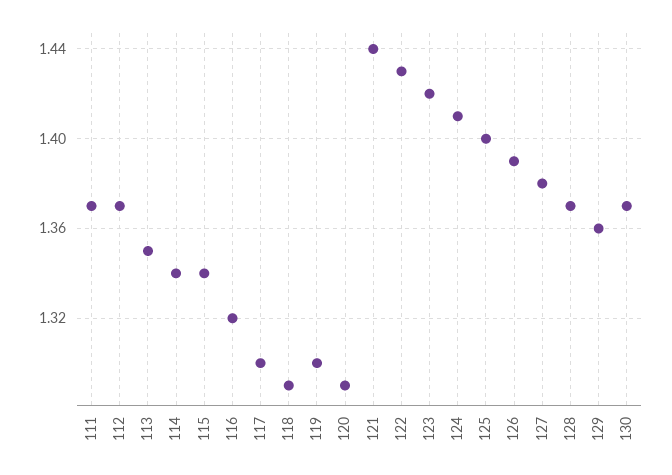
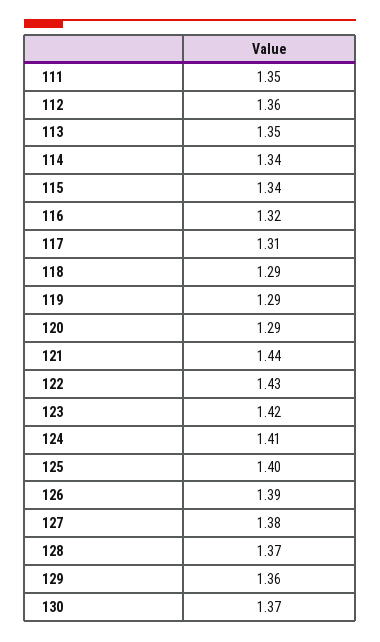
111: 1.37 -> 1.35
112: 1.37 -> 1.36
117: 1.3 -> 1.31
119: 1.3 -> 1.29

